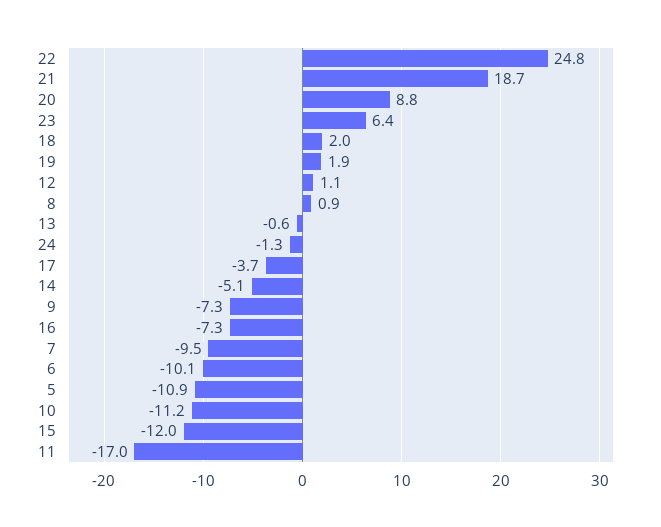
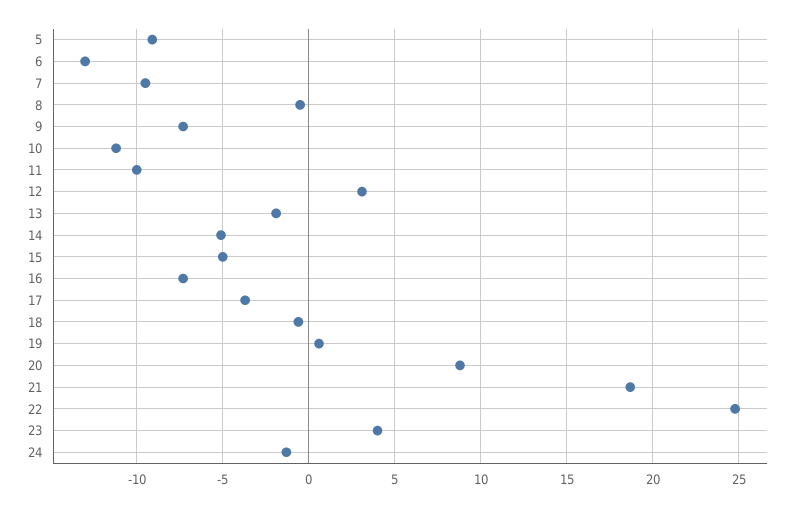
23: 6.4 -> 4
18: 2 -> -0.5
19: 1.9 -> 0.5
12: 1.1 -> 3
8: 0.9 -> -0.5
13: -0.6 -> -2
6: -10.1 -> -13
5: -10.9 -> -9
15: -12 -> -5
11: -17 -> -10

